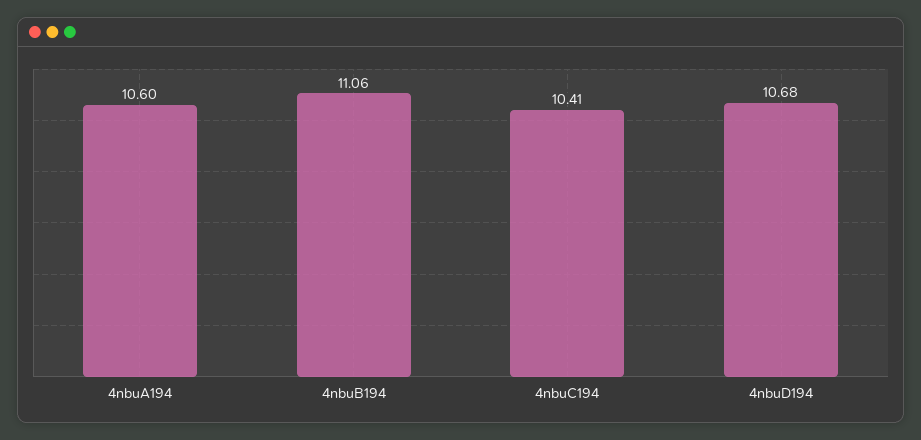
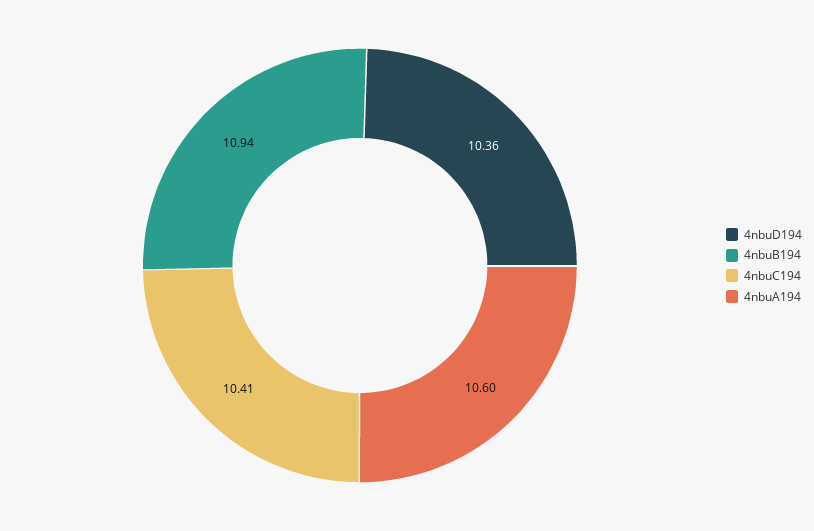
4nbuB194: 11.06 -> 10.94
4nbuD194: 10.68 -> 10.36

